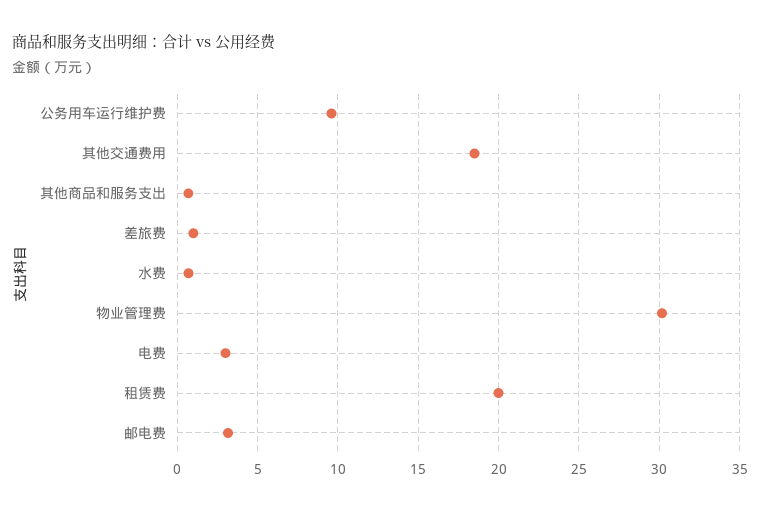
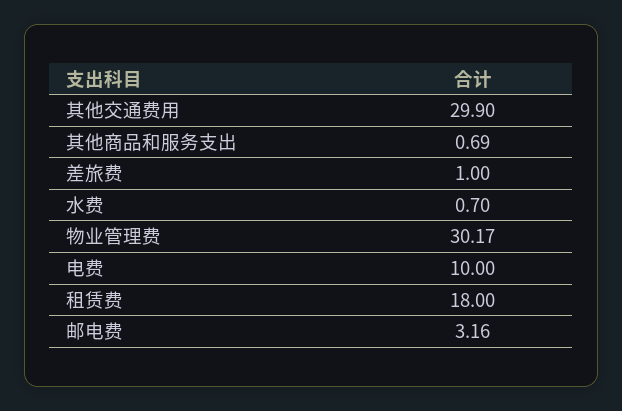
公务用车运行维护费: 9.5 -> none
其他交通费用: 18.5 -> 29.9
电费: 3 -> 10
租赁费: 20 -> 18

